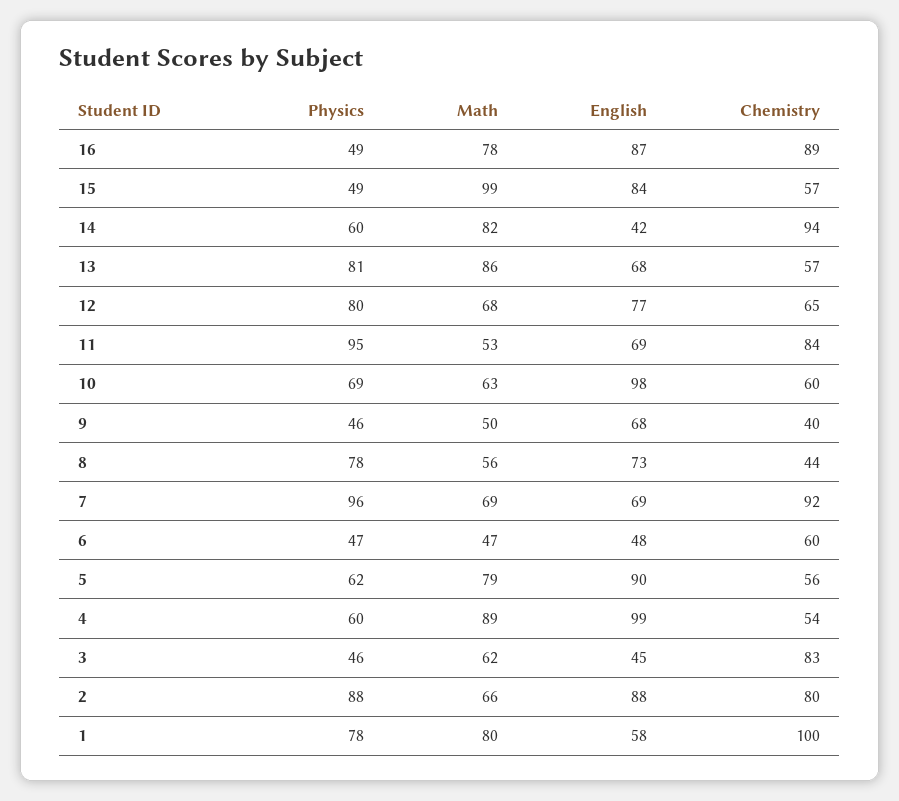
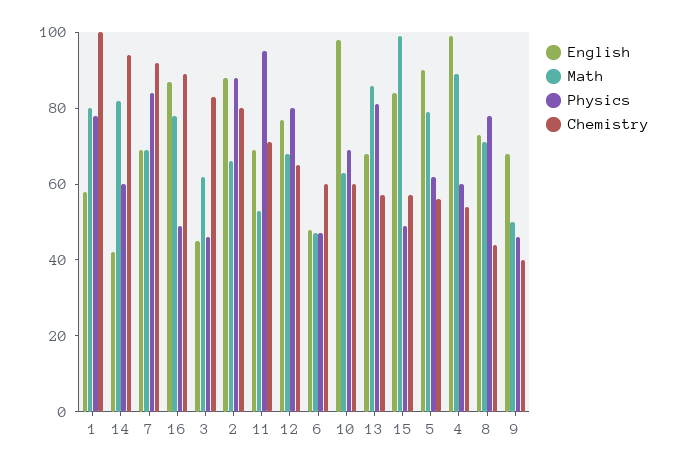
Chemistry, 11: 84 -> 70
Math, 8: 56 -> 70
Physics, 7: 96 -> 85

